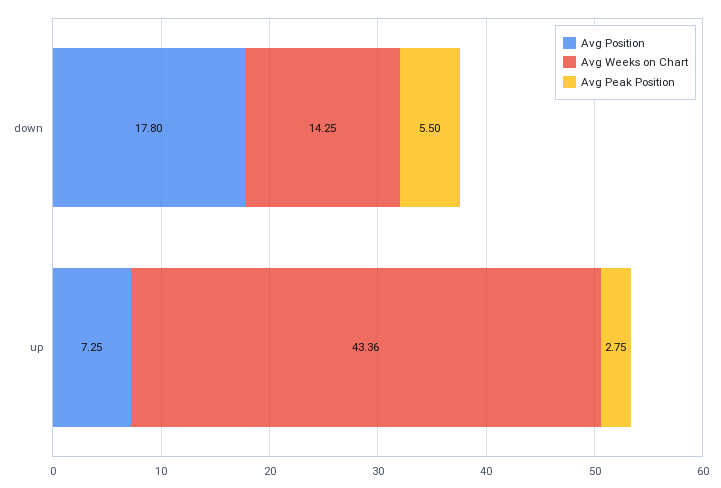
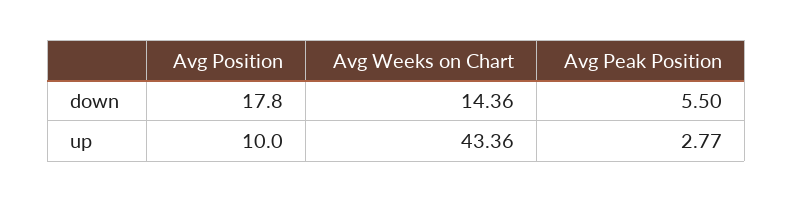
Avg Weeks on Chart, down: 14.25 -> 14.36
Avg Position, up: 7.25 -> 10
Avg Peak Position, up: 2.75 -> 2.77

